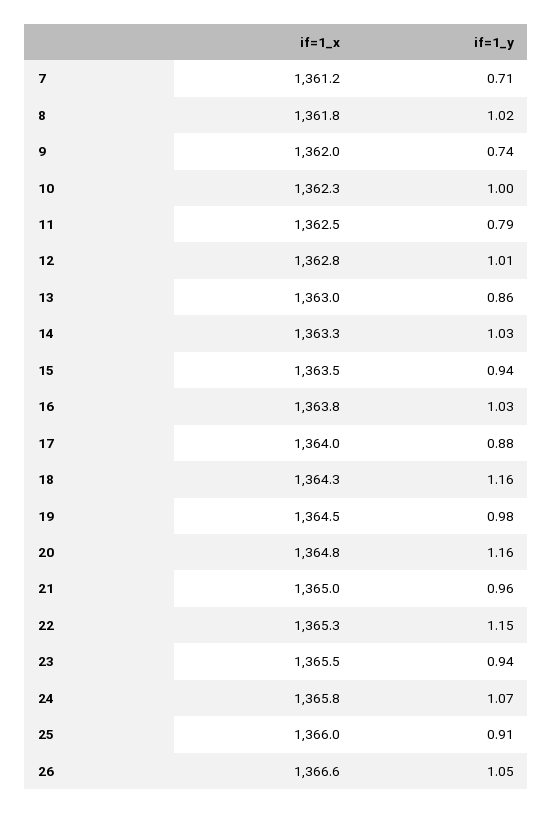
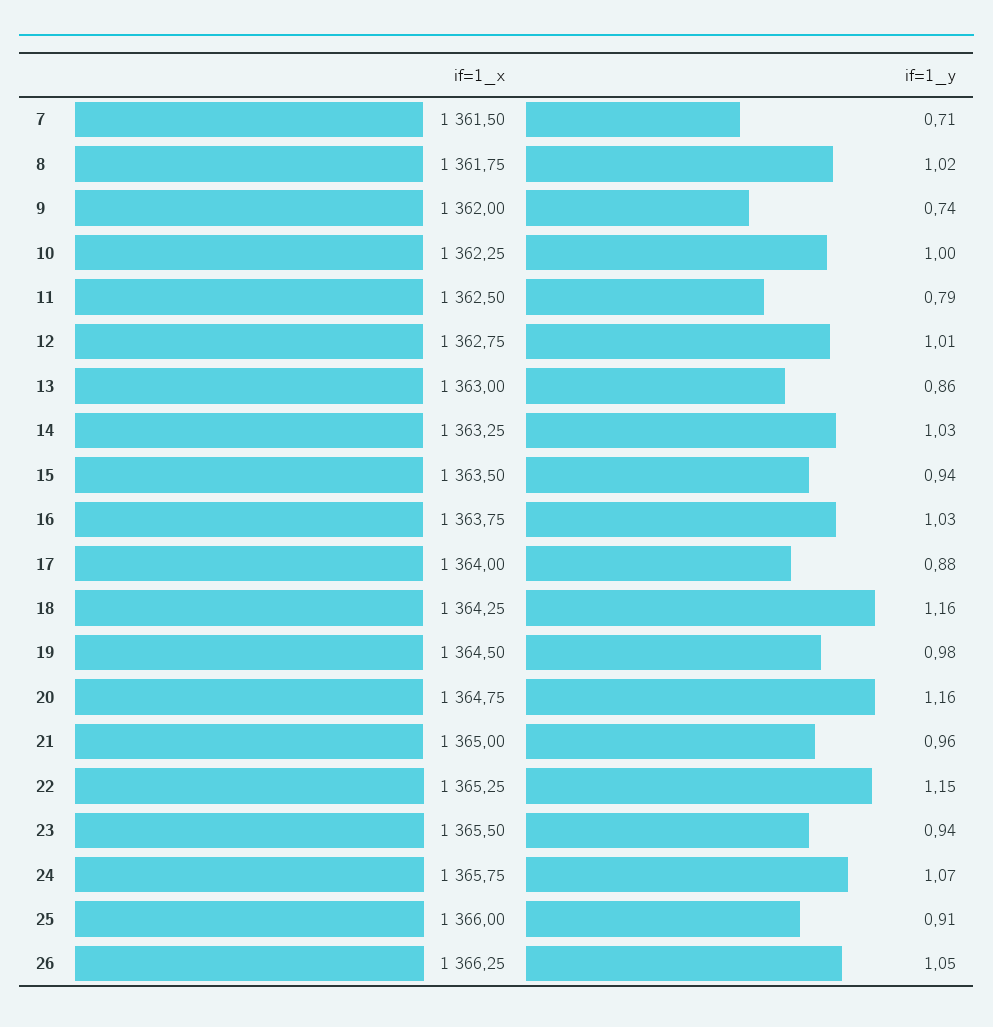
if=1_x, 7: 1361.2 -> 1361.5
if=1_x, 26: 1366.6 -> 1366.25

